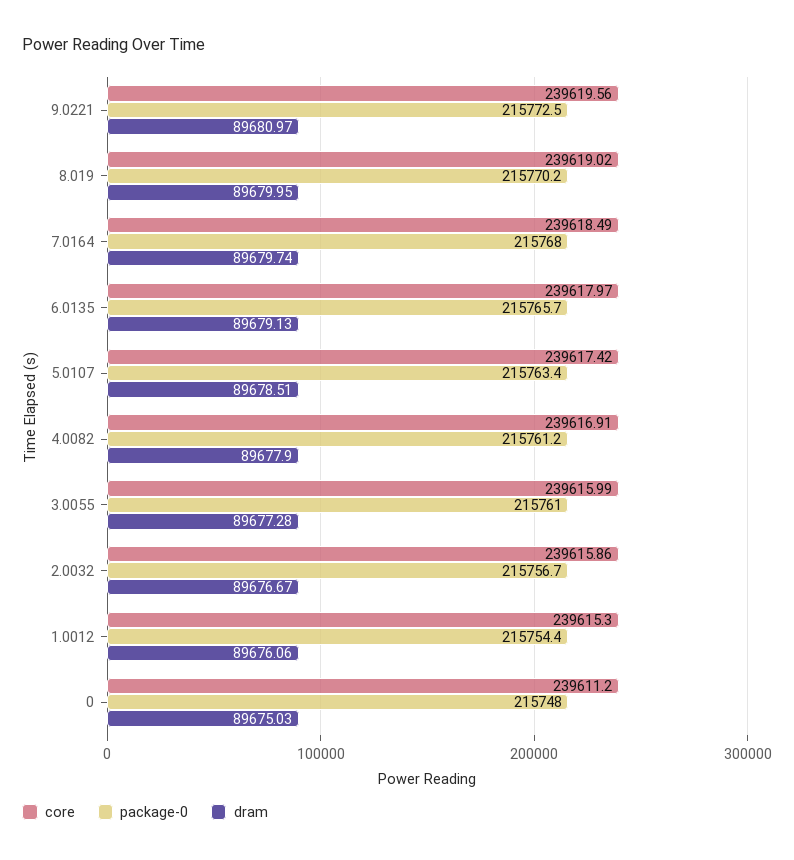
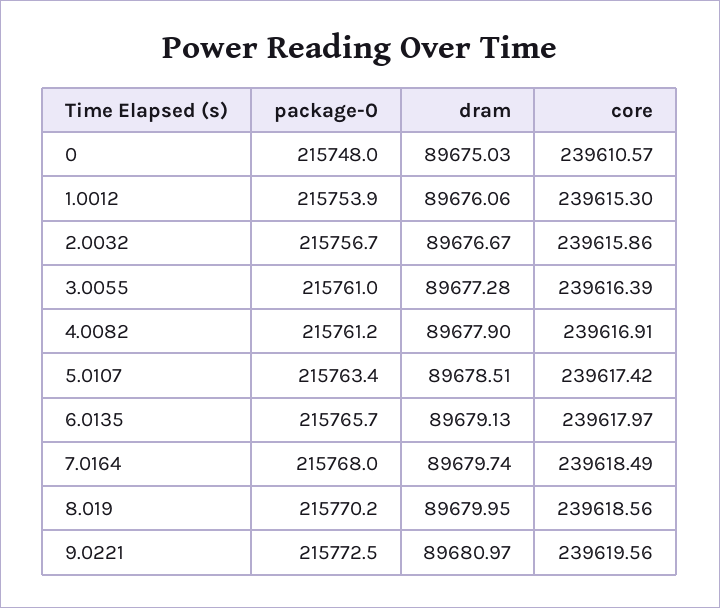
core, 8.019: 239619.02 -> 239618.56
core, 3.0055: 239615.99 -> 239616.39
package-0, 1.0012: 215754.4 -> 215753.9
core, 0: 239611.2 -> 239610.57

